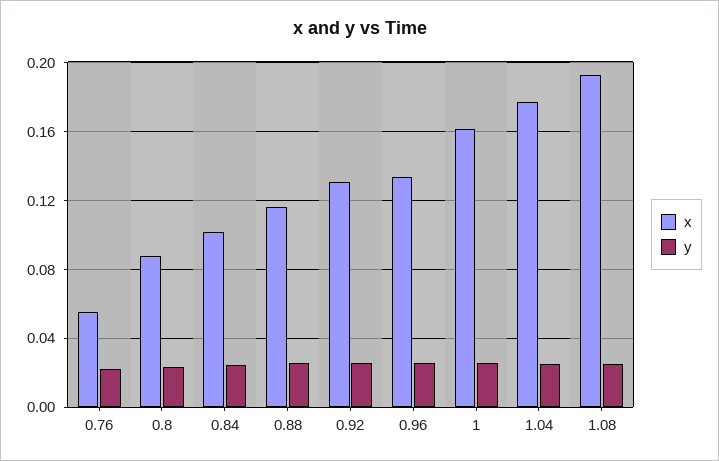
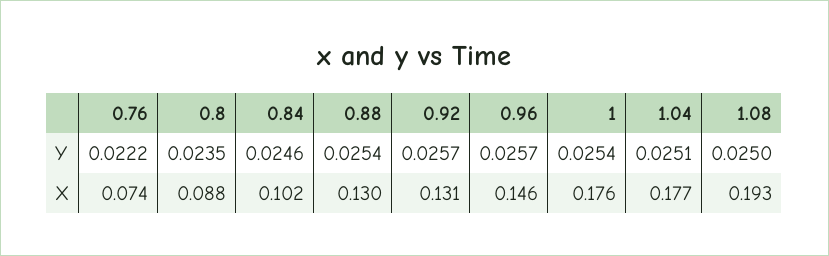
x, 0.76: 0.055 -> 0.074
x, 0.88: 0.115 -> 0.13
x, 0.96: 0.135 -> 0.146
x, 1: 0.16 -> 0.176

